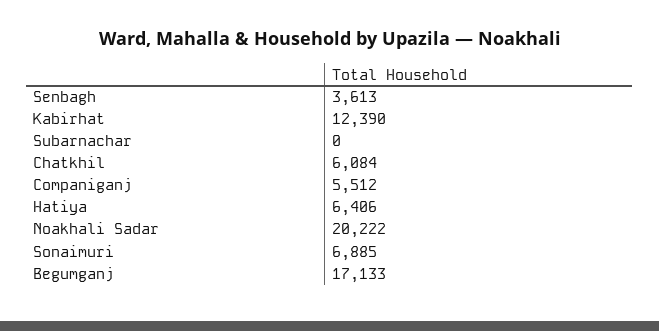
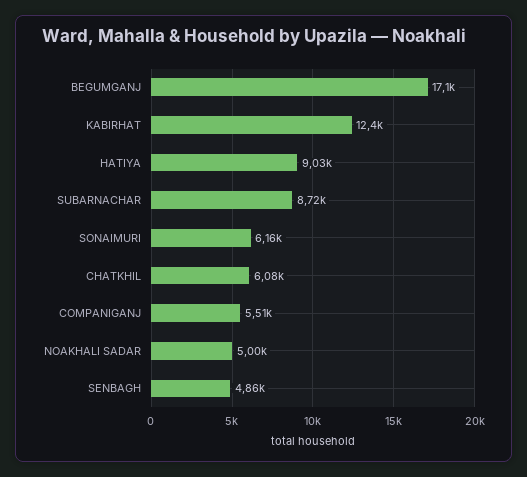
Senbagh: 3613 -> 4860
Subarnachar: 0 -> 8720
Hatiya: 6406 -> 9030
Noakhali Sadar: 20222 -> 5000
Sonaimuri: 6885 -> 6160

